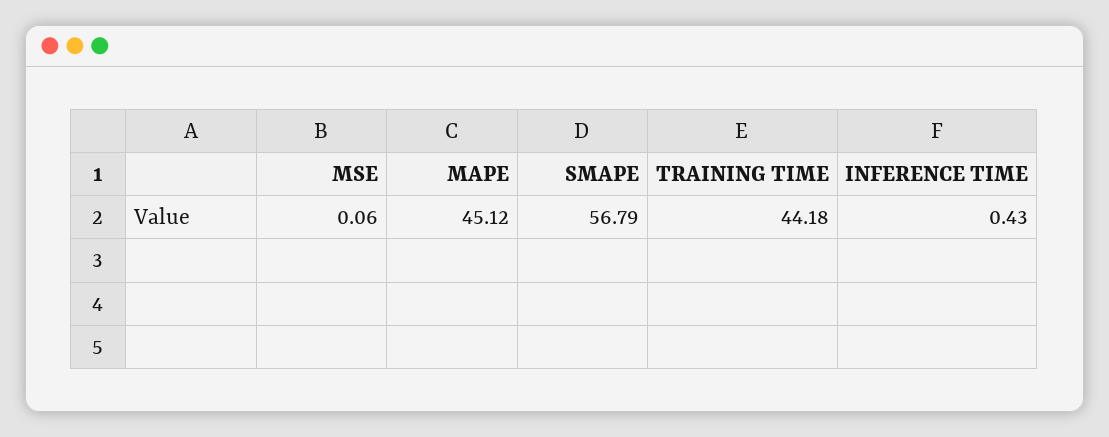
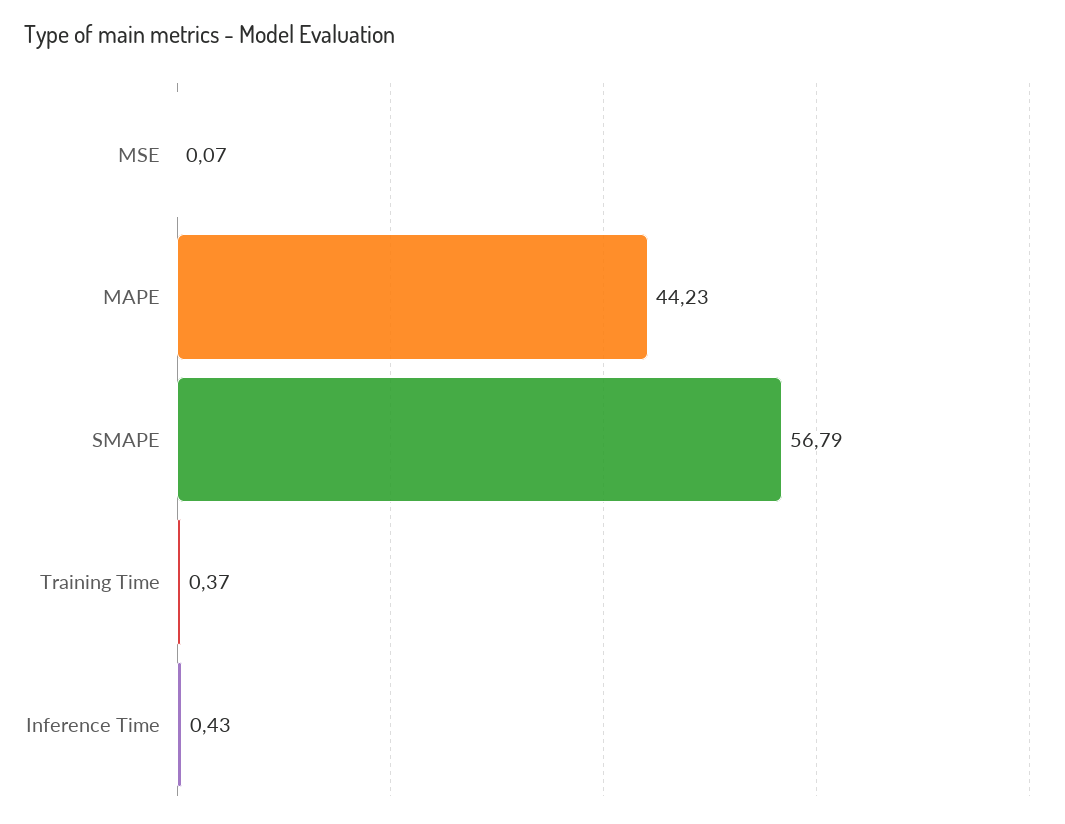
MSE: 0.06 -> 0.07
MAPE: 45.12 -> 44.23
TRAINING TIME: 44.18 -> 0.37

